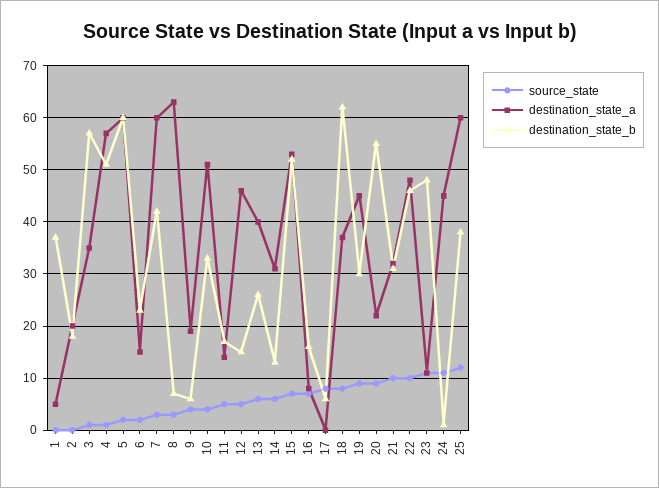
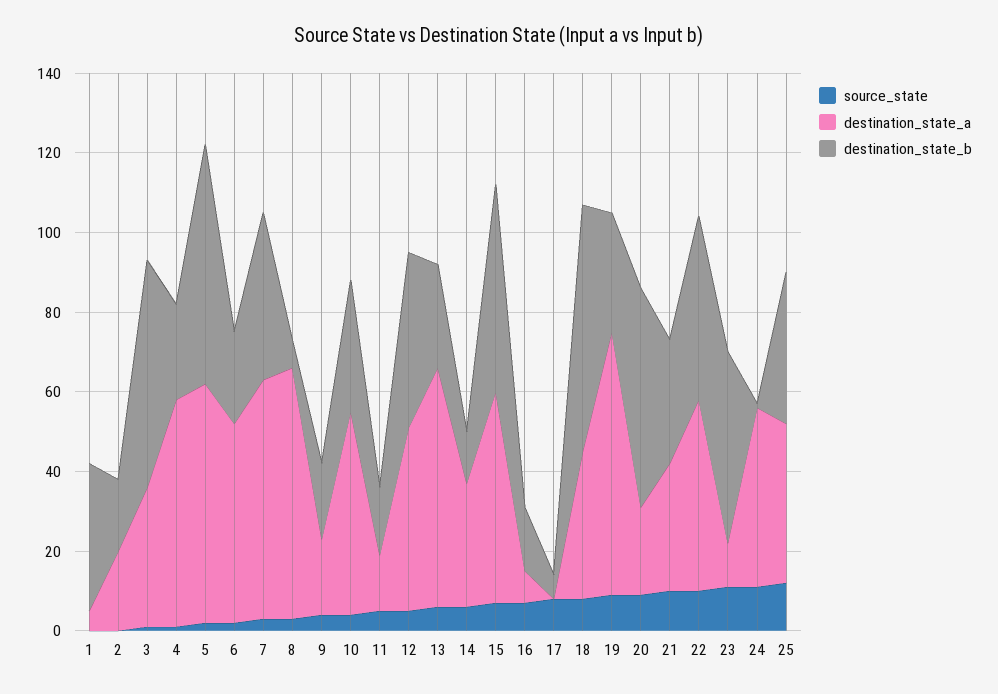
destination_state_b, 4: 50 -> 25
destination_state_a, 6: 15 -> 50
destination_state_b, 9: 5 -> 20
destination_state_b, 12: 15 -> 45
destination_state_a, 13: 40 -> 60
destination_state_a, 19: 45 -> 65
destination_state_a, 25: 60 -> 40

